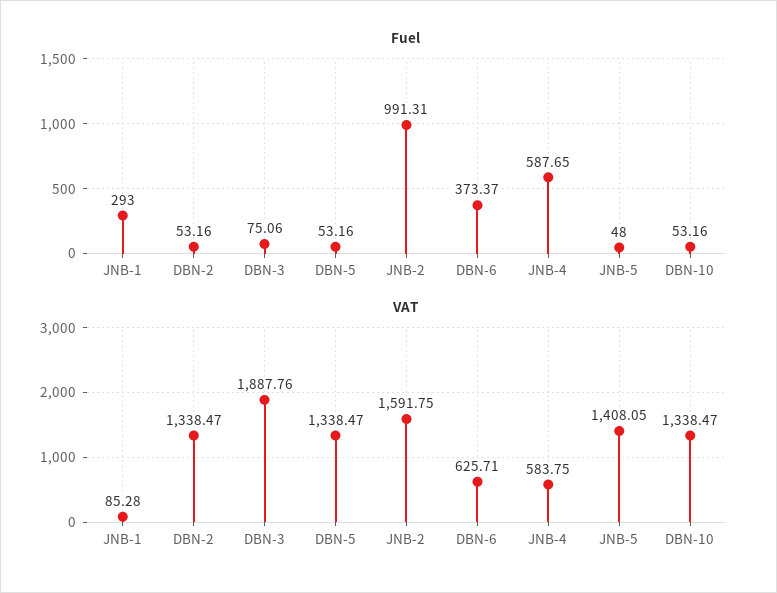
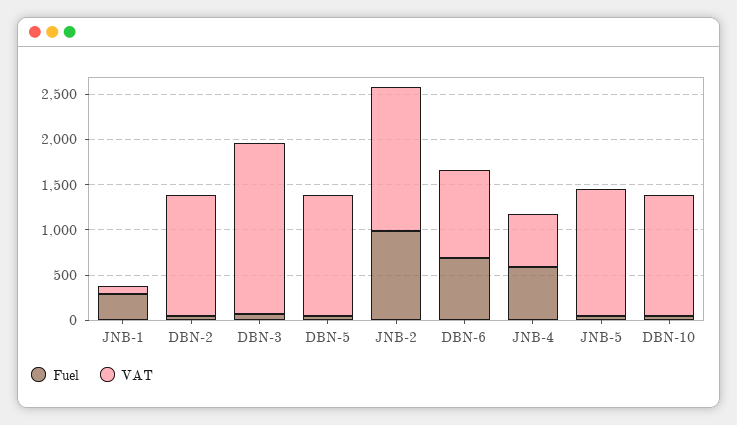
Fuel, DBN-6: 373.37 -> 700
VAT, DBN-6: 625.71 -> 1000

